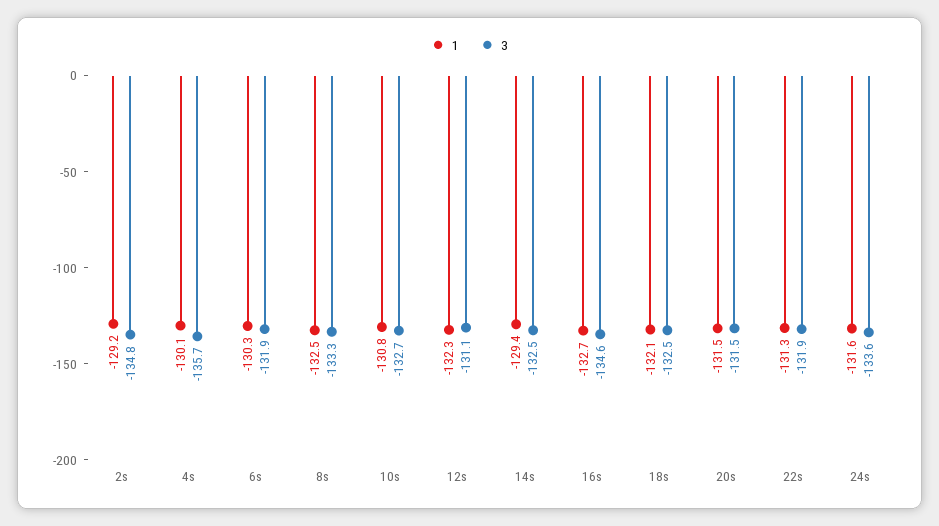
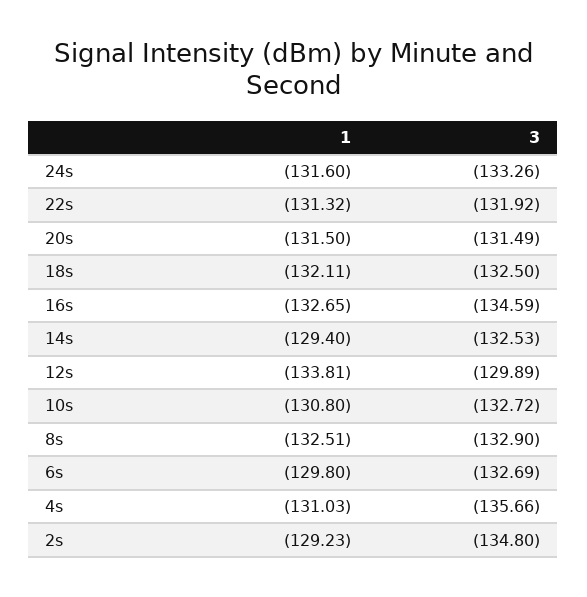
1, 4s: -130.1 -> -131.03
1, 6s: -130.3 -> -129.8
3, 6s: -131.9 -> -132.69
3, 8s: -133.3 -> -132.9
1, 12s: -132.3 -> -133.81
3, 12s: -131.1 -> -129.89
3, 24s: -133.6 -> -133.26

